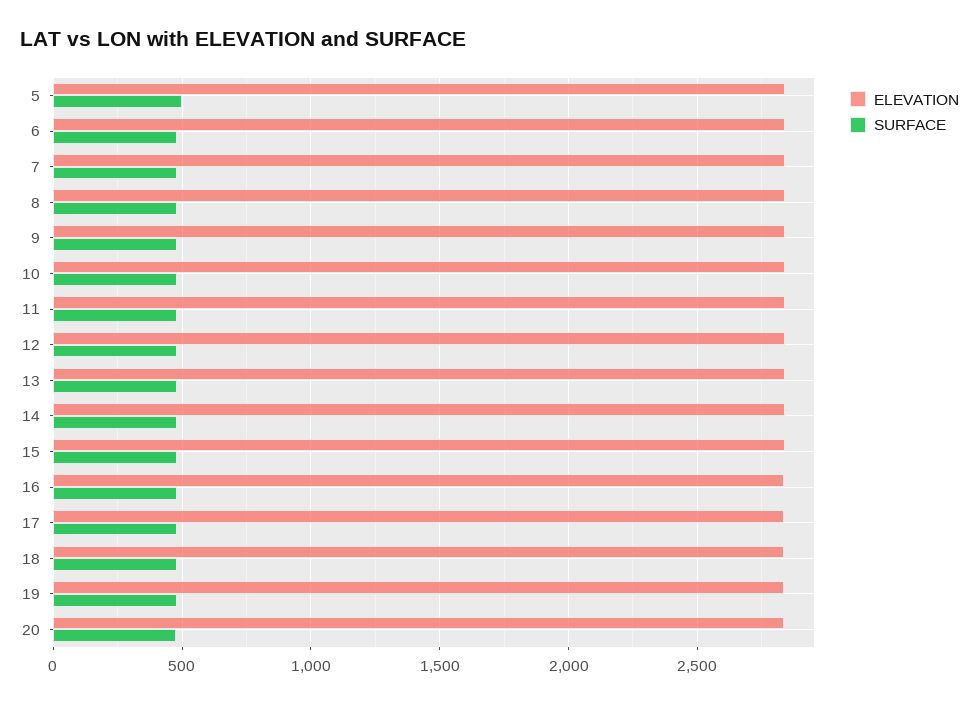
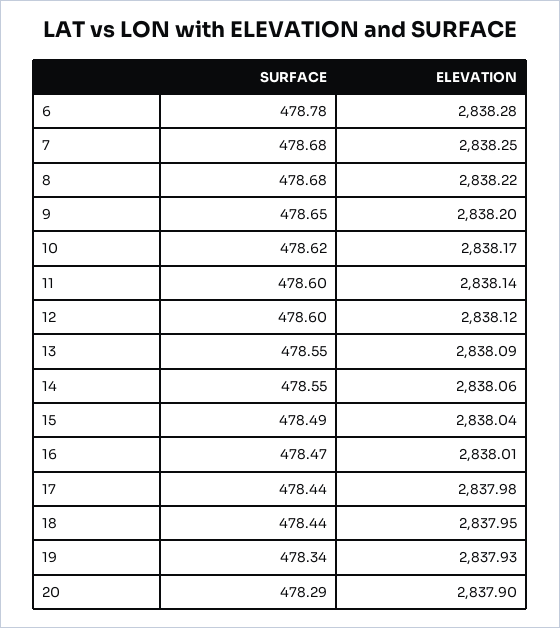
ELEVATION, 5: 2850 -> none
SURFACE, 5: 500 -> none

